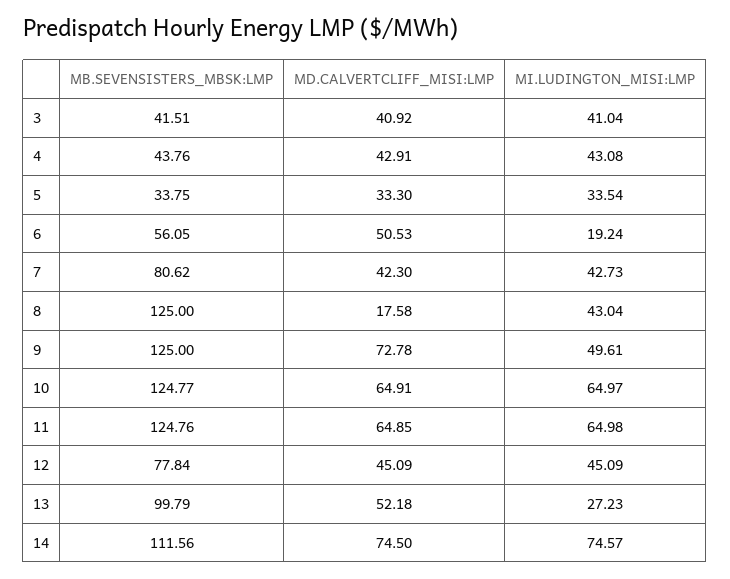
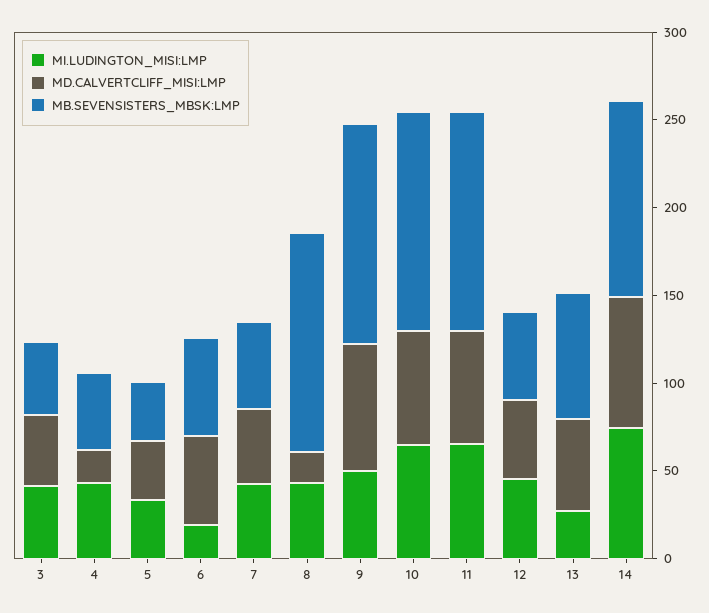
MD.CALVERTCLIFF_MISI:LMP, 4: 42.91 -> 20
MB.SEVENSISTERS_MBSK:LMP, 7: 80.62 -> 50
MB.SEVENSISTERS_MBSK:LMP, 12: 77.84 -> 50
MB.SEVENSISTERS_MBSK:LMP, 13: 99.79 -> 70

